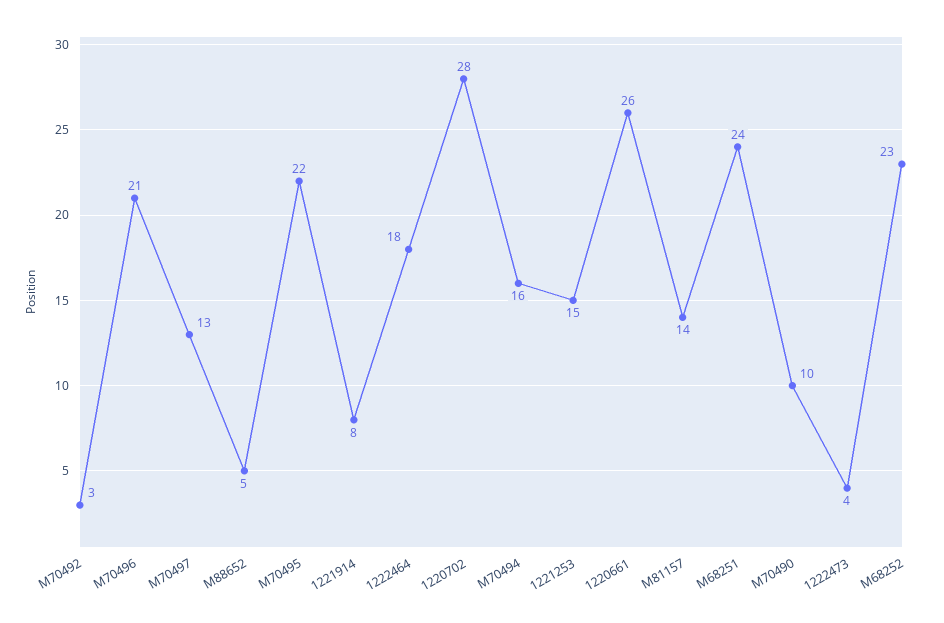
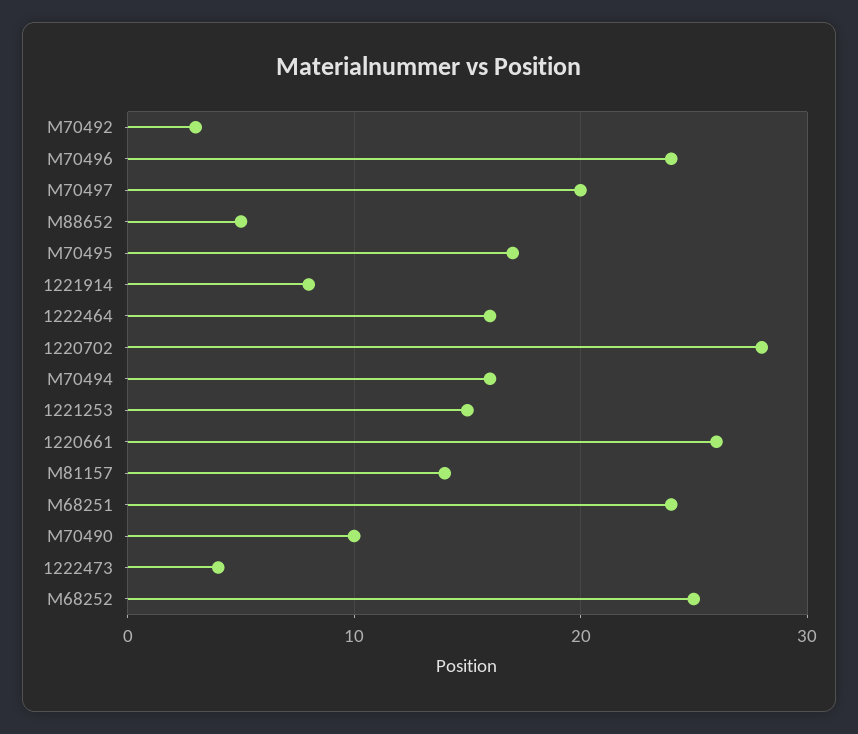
M70496: 21 -> 24
M70497: 13 -> 20
M70495: 22 -> 17
1222464: 18 -> 16
M68252: 23 -> 25

